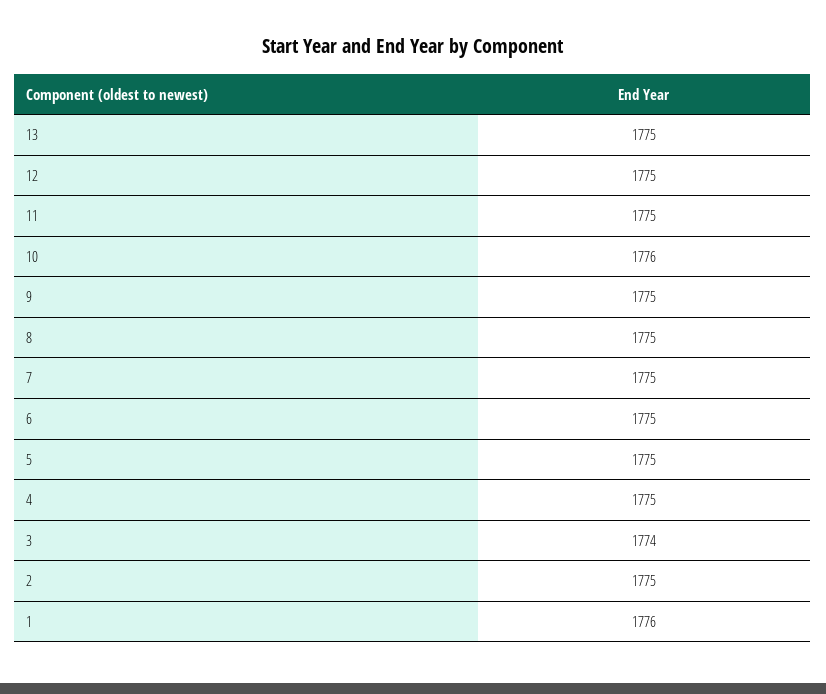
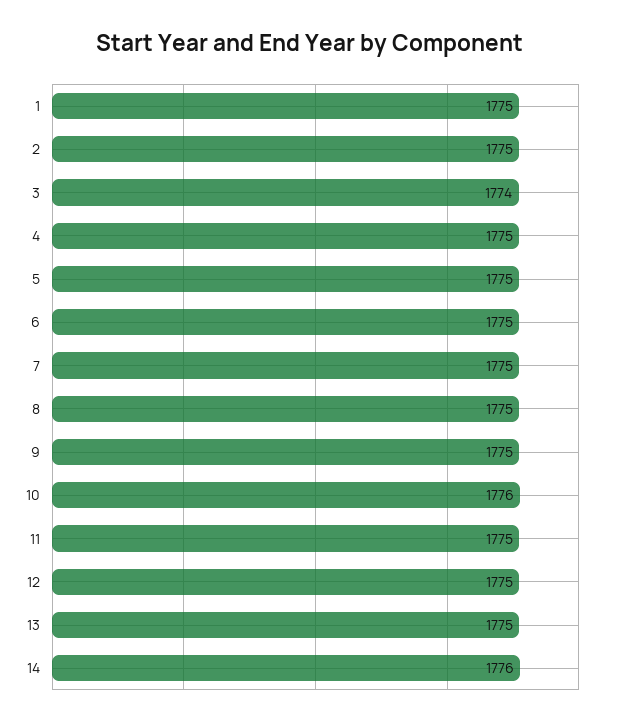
1: 1776 -> 1775
14: none -> 1776

